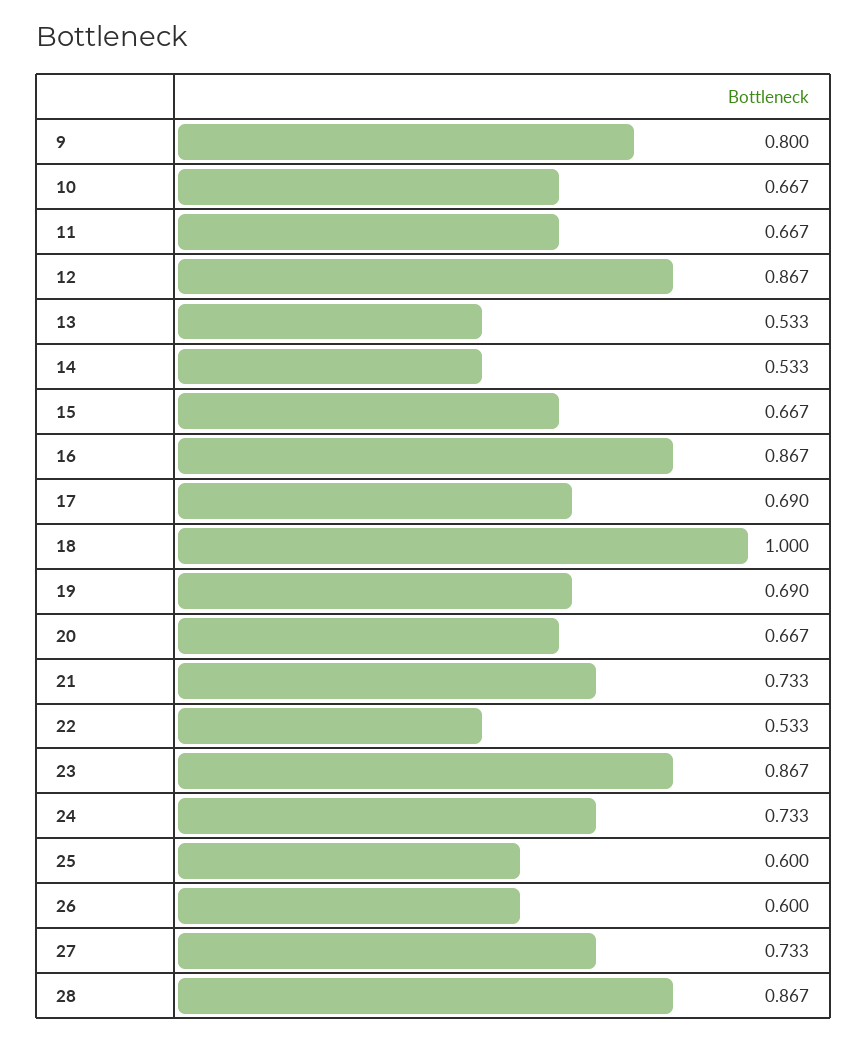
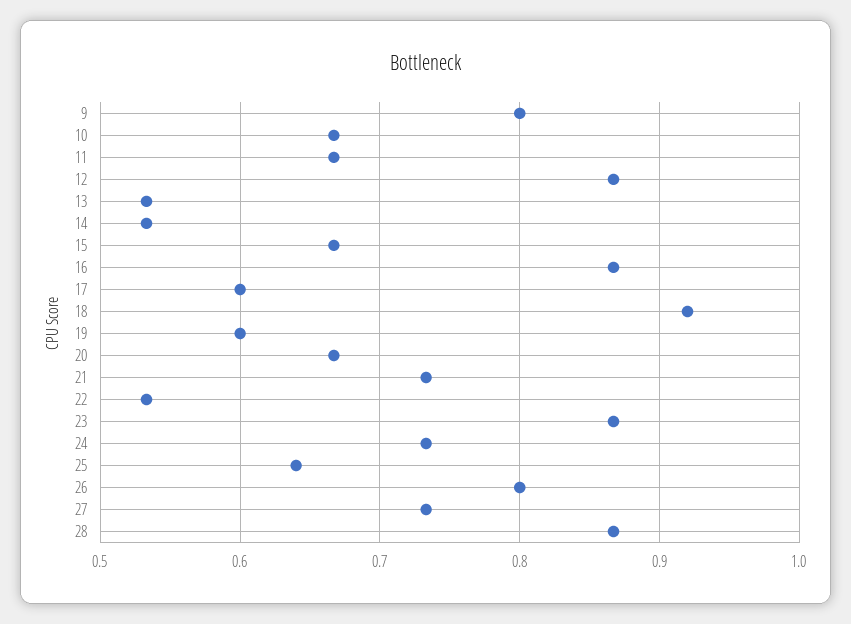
17: 0.69 -> 0.6
18: 1 -> 0.92
19: 0.69 -> 0.6
25: 0.6 -> 0.64
26: 0.6 -> 0.8

